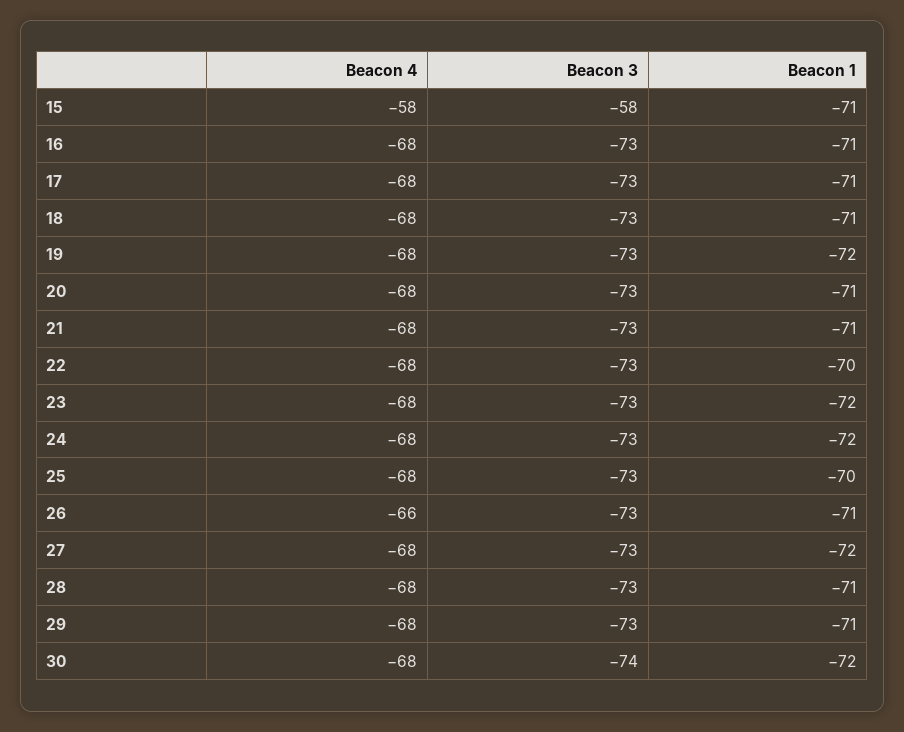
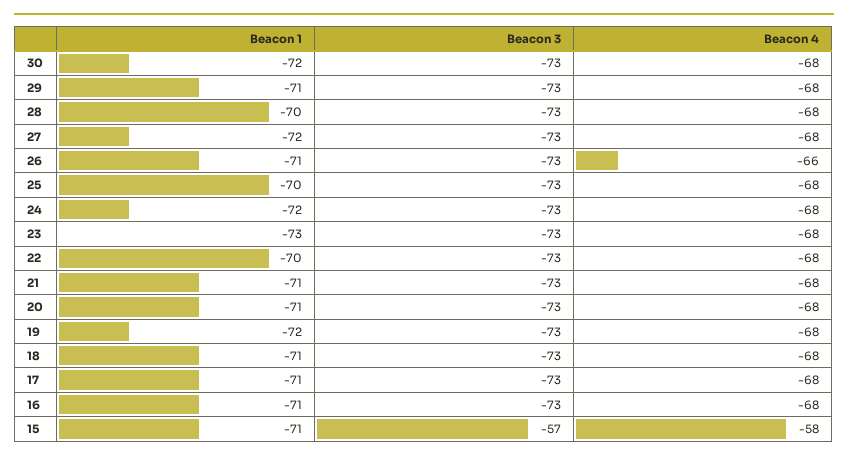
Beacon 3, 15: -58 -> -57
Beacon 1, 23: -72 -> -73
Beacon 1, 28: -71 -> -70
Beacon 3, 30: -74 -> -73

